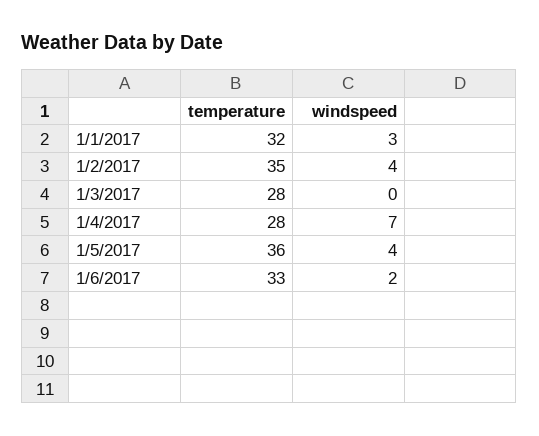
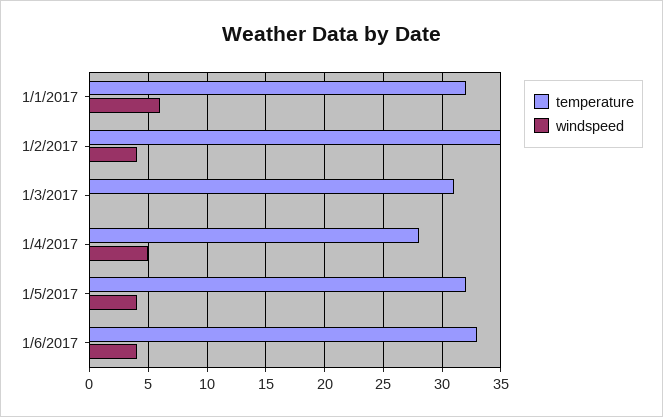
windspeed, 1/1/2017: 3 -> 6
temperature, 1/3/2017: 28 -> 31
windspeed, 1/4/2017: 7 -> 5
temperature, 1/5/2017: 36 -> 32
windspeed, 1/6/2017: 2 -> 4

